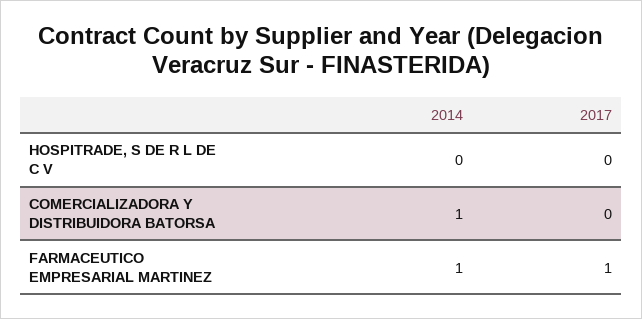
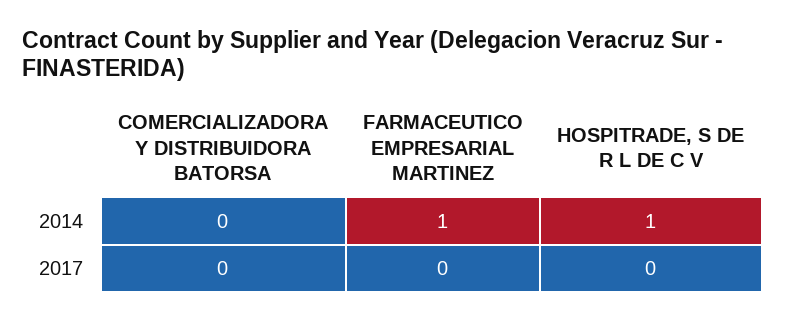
2014, HOSPITRADE, S DE R L DE C V: 0 -> 1
2014, COMERCIALIZADORA Y DISTRIBUIDORA BATORSA: 1 -> 0
2017, FARMACEUTICO EMPRESARIAL MARTINEZ: 1 -> 0

